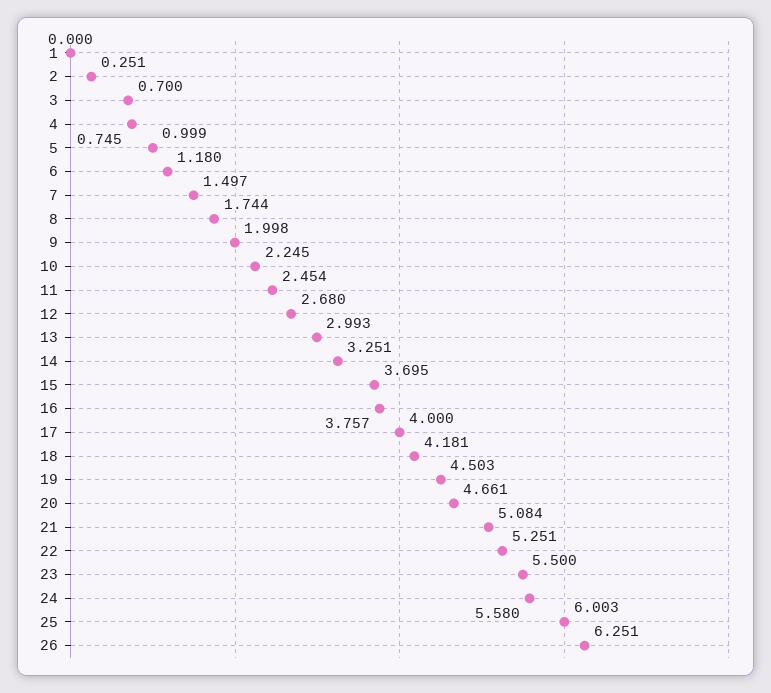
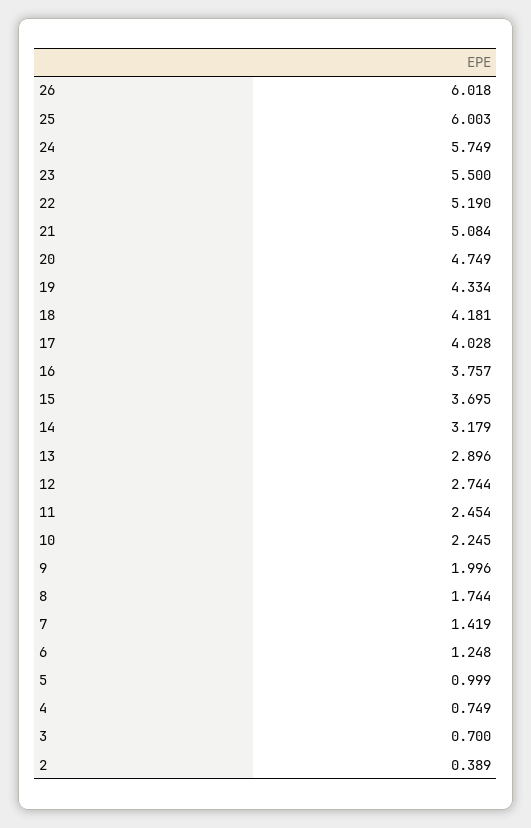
1: 0 -> none
2: 0.251 -> 0.389
4: 0.745 -> 0.749
6: 1.18 -> 1.248
7: 1.497 -> 1.419
9: 1.998 -> 1.996
12: 2.68 -> 2.744
13: 2.993 -> 2.896
14: 3.251 -> 3.179
17: 4 -> 4.028
19: 4.503 -> 4.334
20: 4.661 -> 4.749
22: 5.251 -> 5.19
24: 5.58 -> 5.749
26: 6.251 -> 6.018

